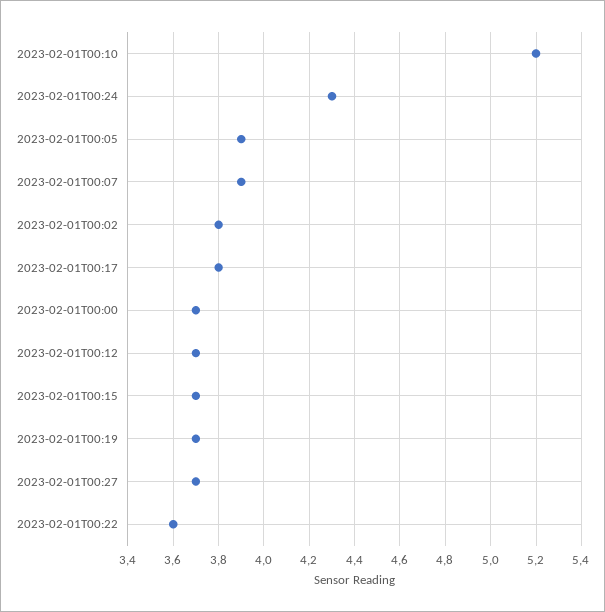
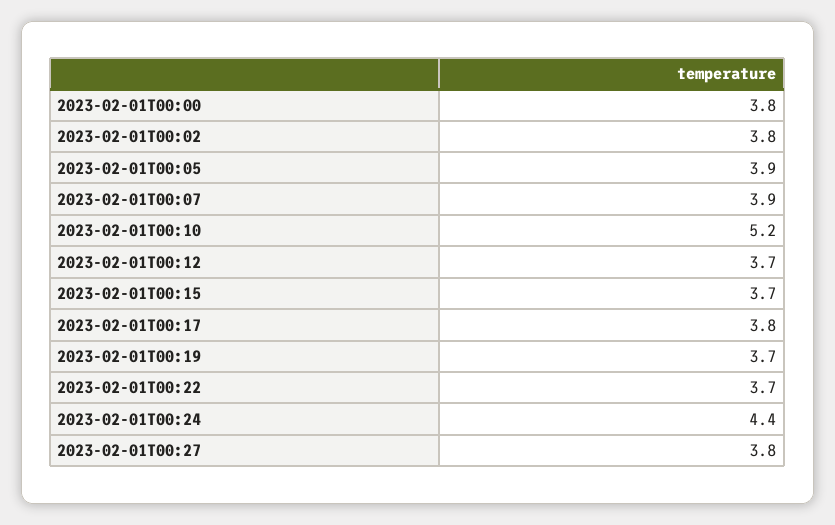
2023-02-01T00:24: 4.3 -> 4.4
2023-02-01T00:00: 3.7 -> 3.8
2023-02-01T00:27: 3.7 -> 3.8
2023-02-01T00:22: 3.6 -> 3.7

